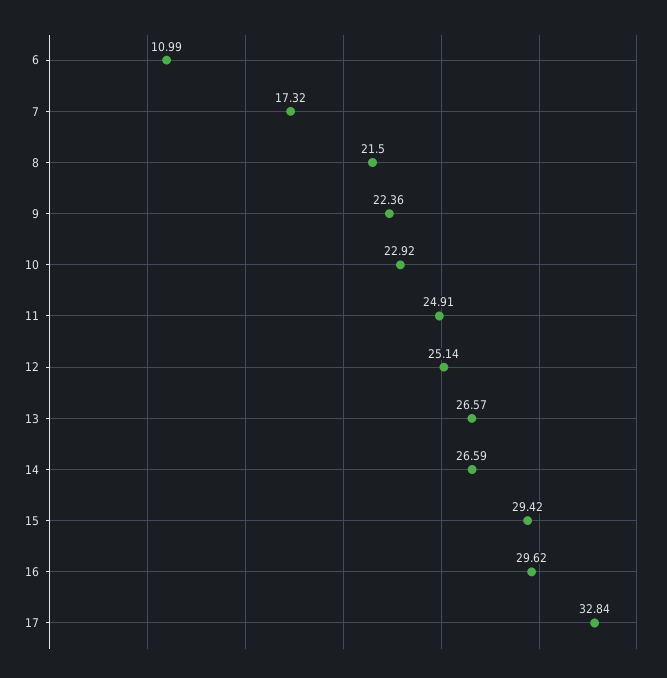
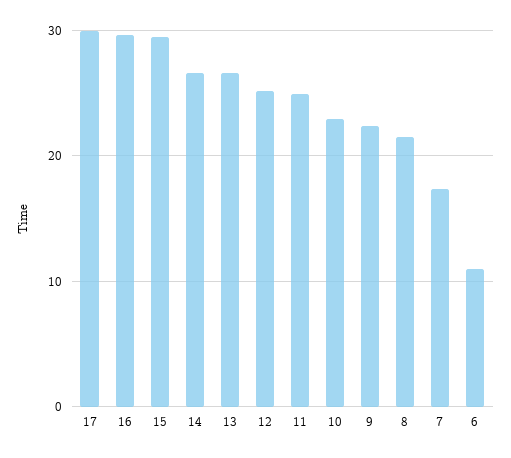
17: 32.84 -> 30

